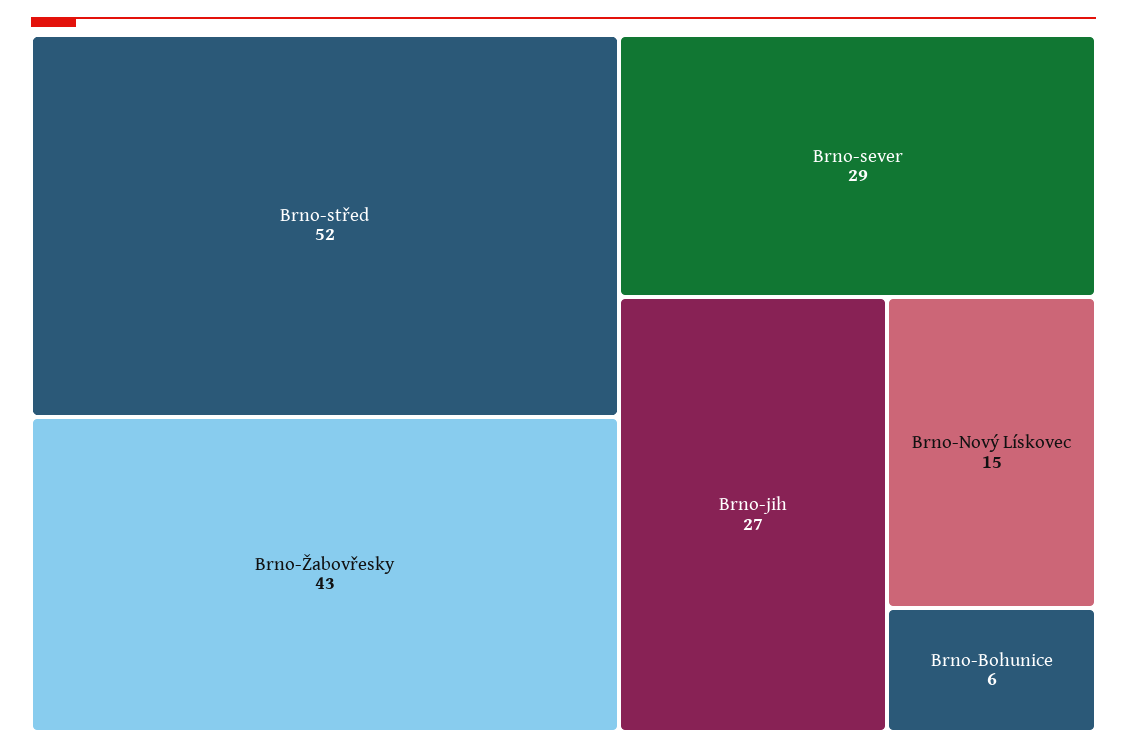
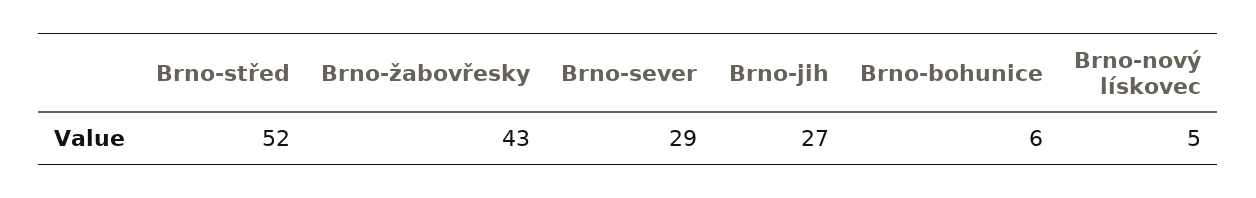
Brno-Nový Lískovec: 15 -> 5

